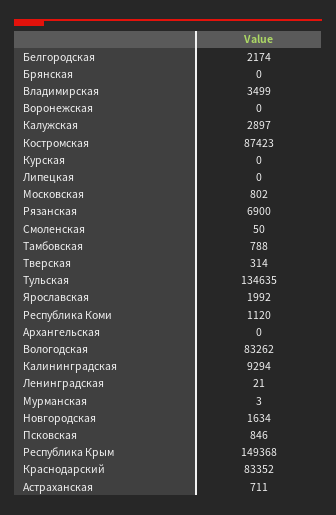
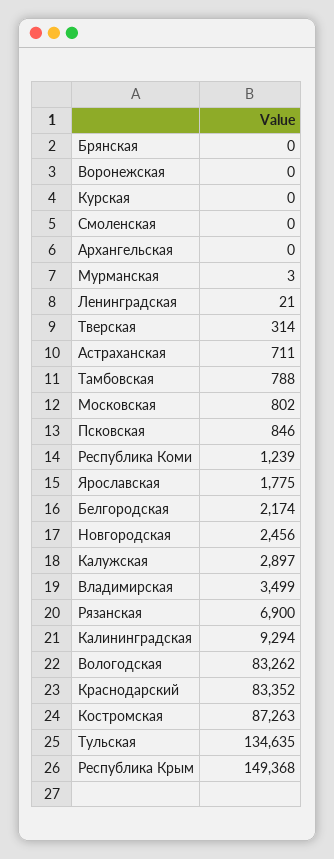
Костромская: 87423 -> 87263
Липецкая: 0 -> none
Смоленская: 50 -> 0
Ярославская: 1992 -> 1775
Республика Коми: 1120 -> 1239
Новгородская: 1634 -> 2456

